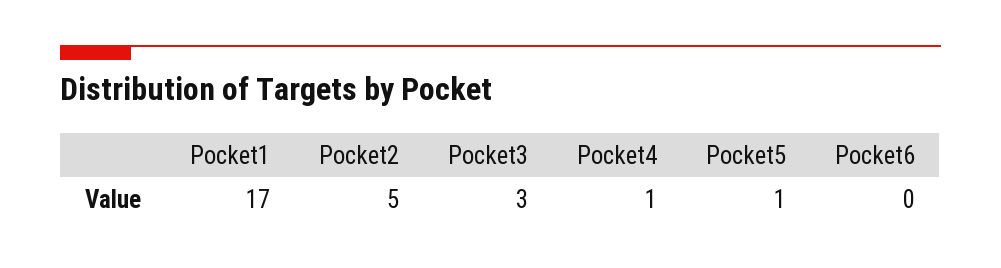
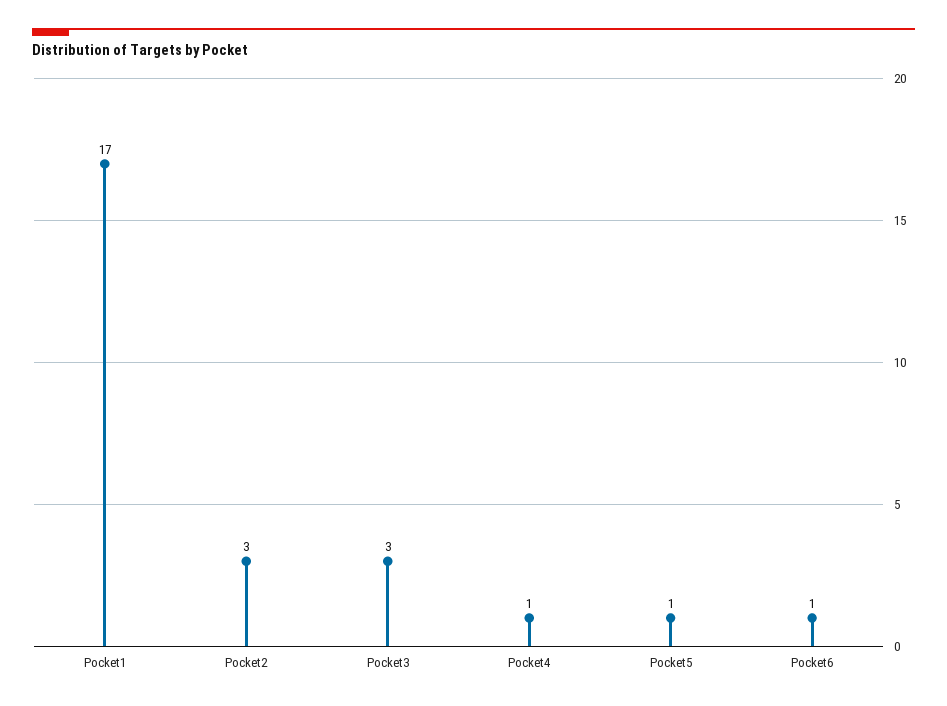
Pocket2: 5 -> 3
Pocket6: 0 -> 1

